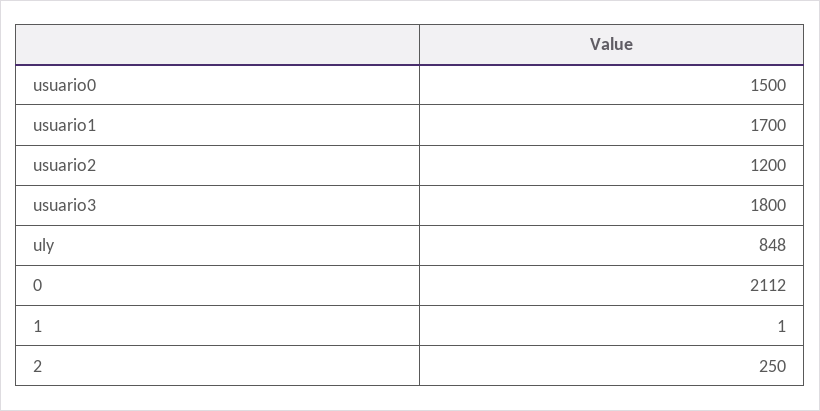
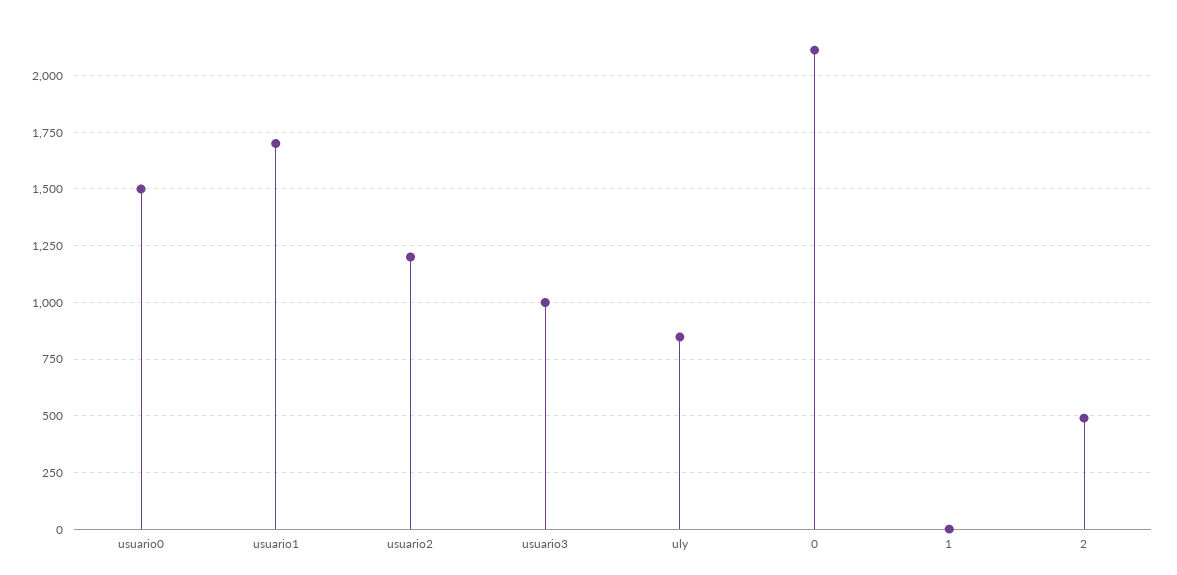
usuario3: 1800 -> 1000
2: 250 -> 500

